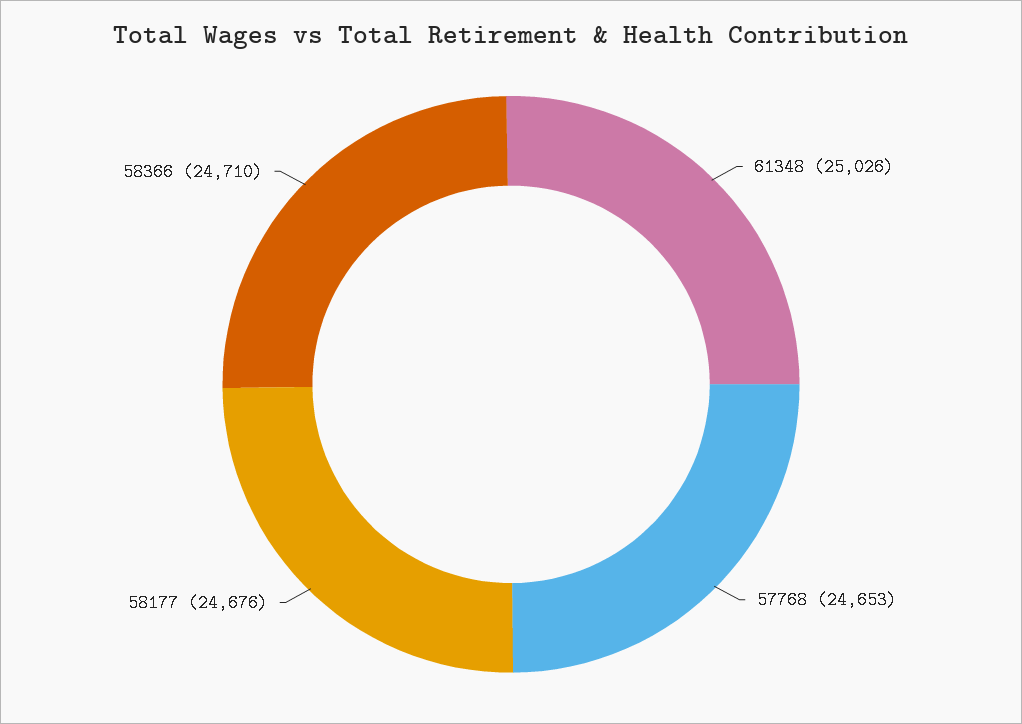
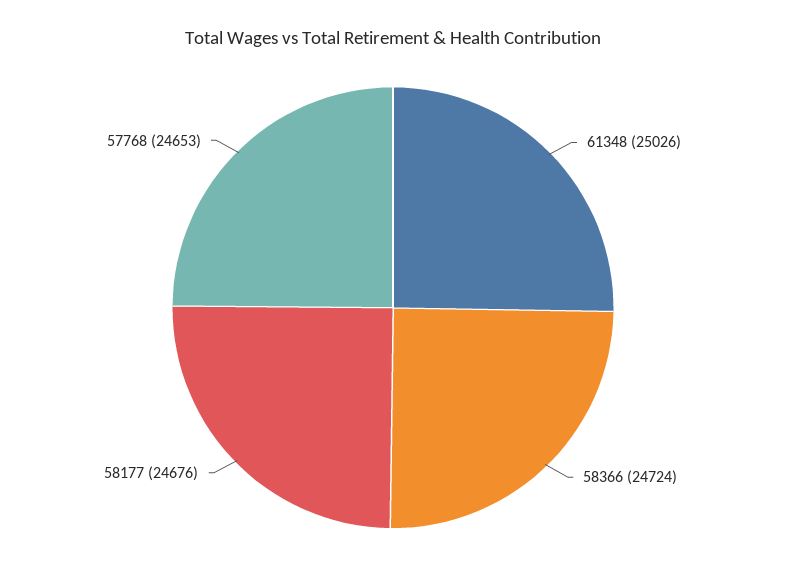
58366: 24710 -> 24724

